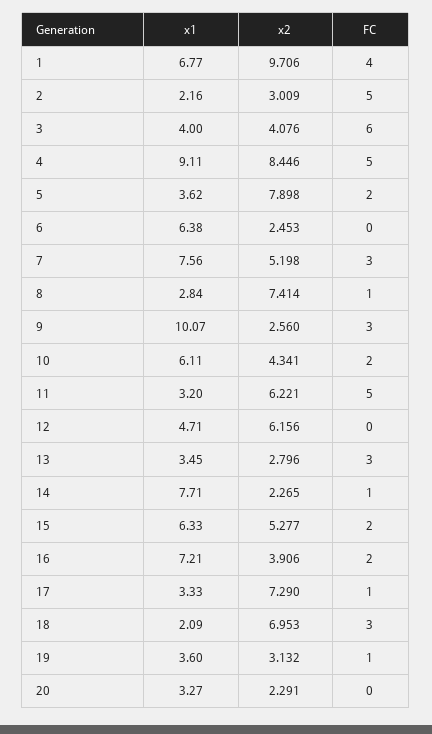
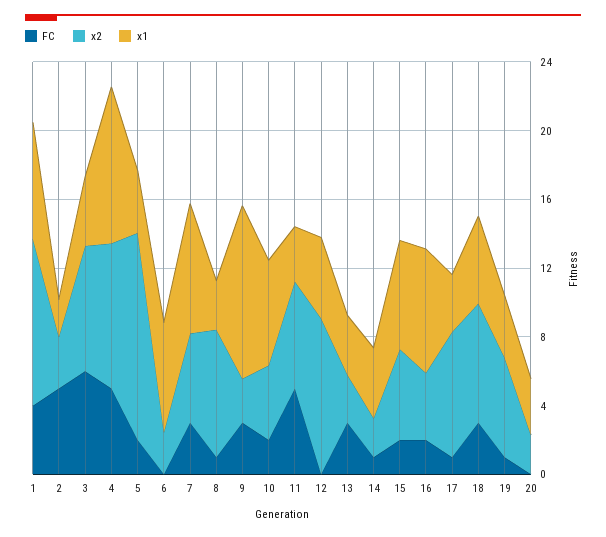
x2, 3: 4.076 -> 7
x2, 5: 7.898 -> 12
x2, 12: 6.156 -> 9
x1, 14: 7.71 -> 4
x1, 18: 2.09 -> 5
x2, 19: 3.132 -> 6

